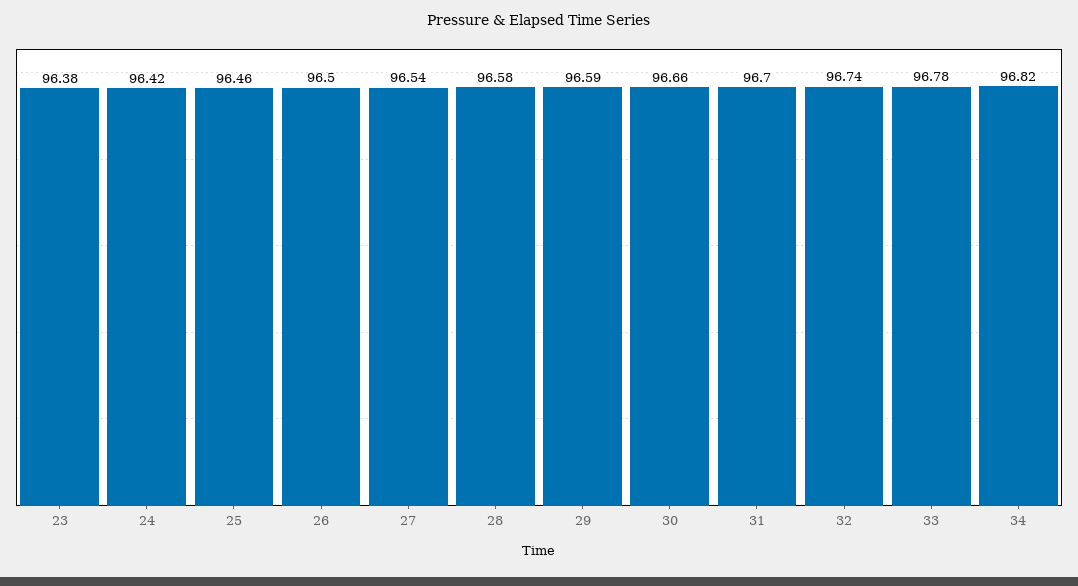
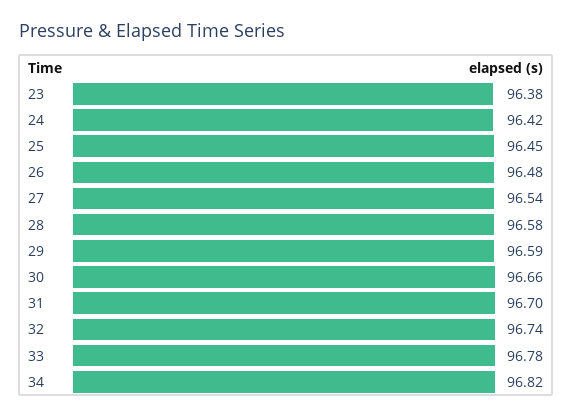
25: 96.46 -> 96.45
26: 96.5 -> 96.48

